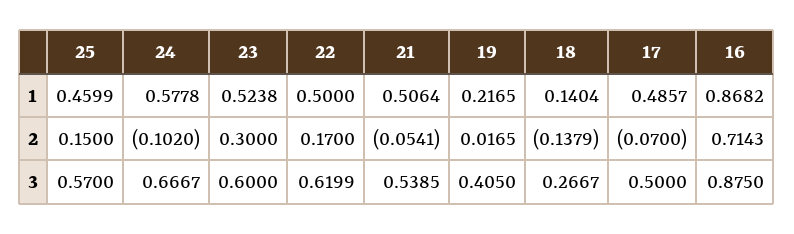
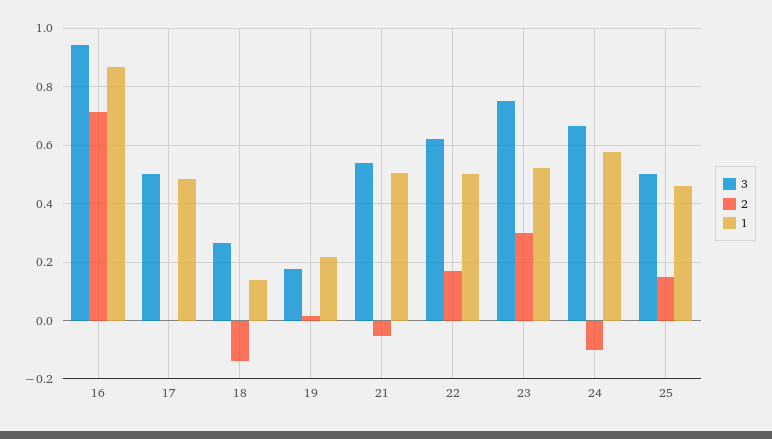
2, 17: -0.07 -> 0
3, 25: 0.57 -> 0.5
3, 23: 0.6 -> 0.75
3, 19: 0.405 -> 0.175
3, 16: 0.875 -> 0.95

